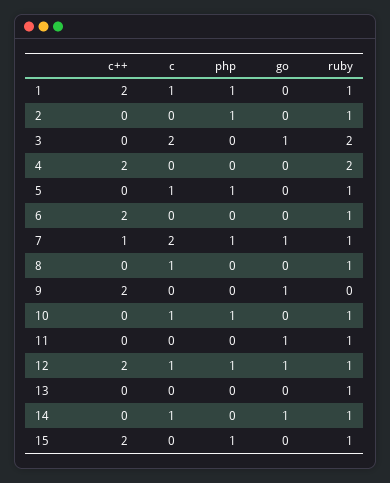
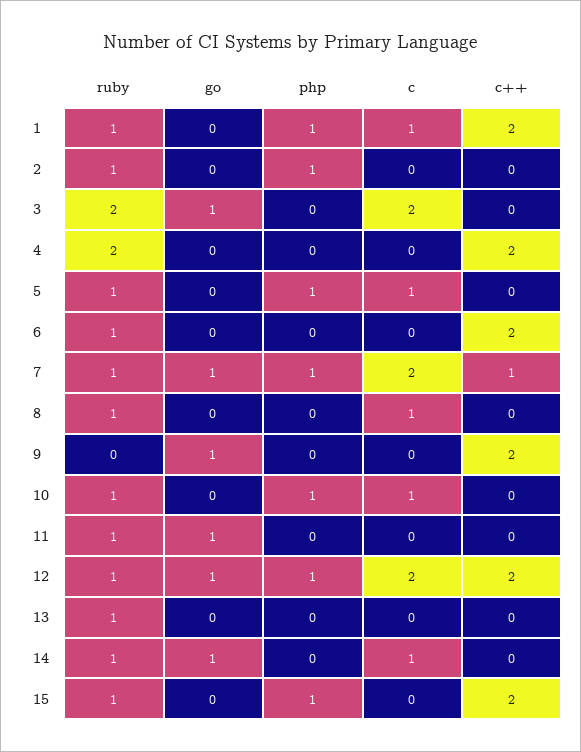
c, 12: 1 -> 2

